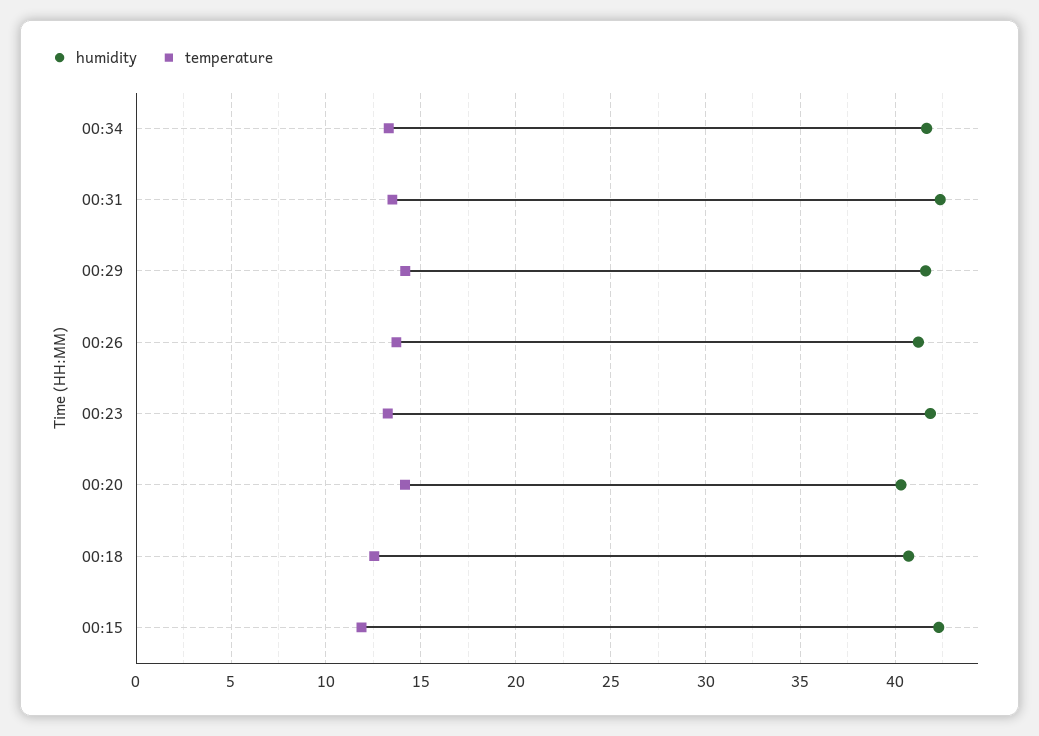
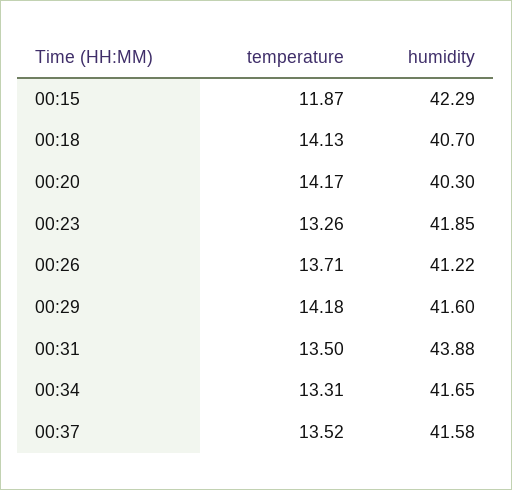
humidity, 00:31: 42.5 -> 43.88
temperature, 00:18: 12.5 -> 14.13
temperature, 00:37: none -> 13.52
humidity, 00:37: none -> 41.58

